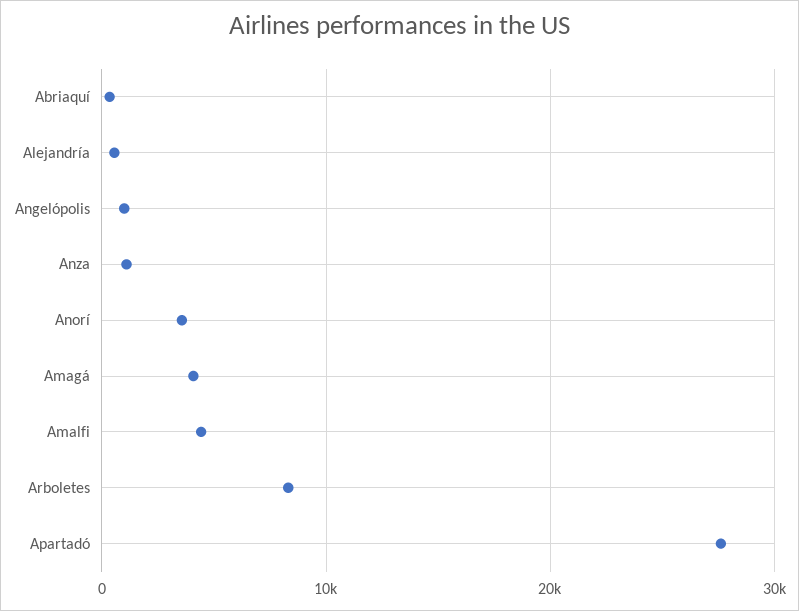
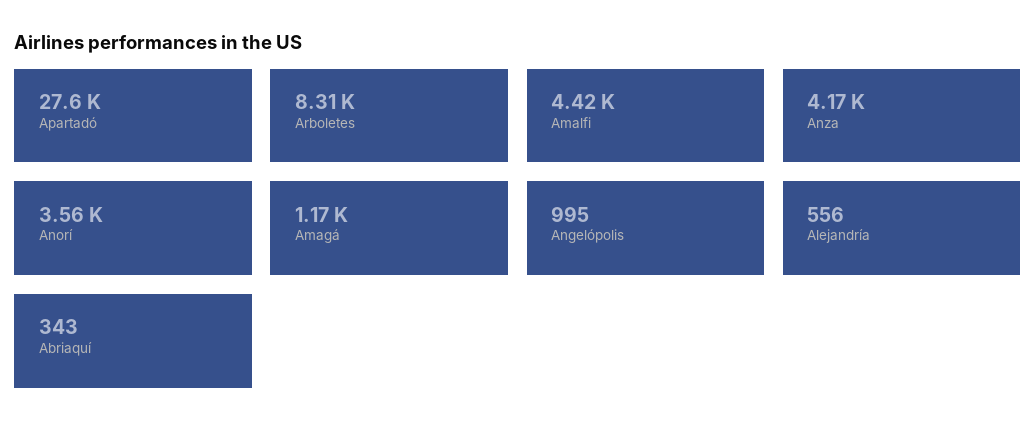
Anza: 1000 -> 4170
Amagá: 4000 -> 1170

